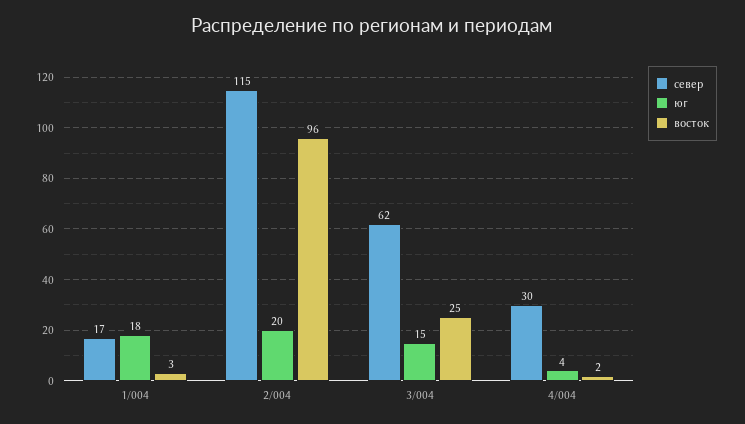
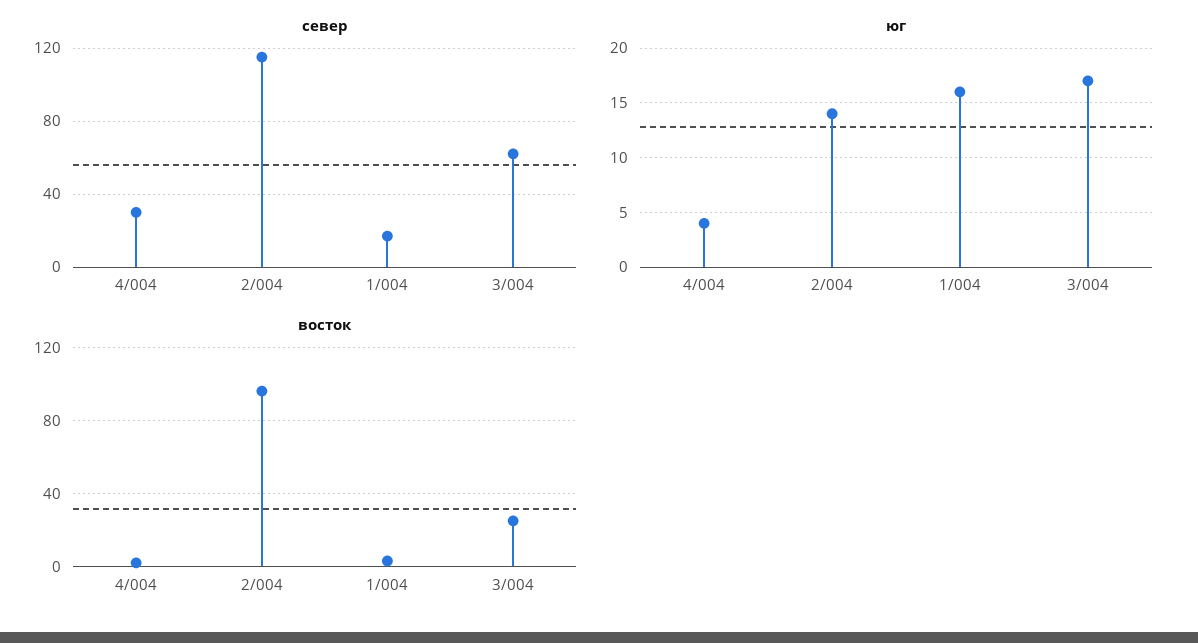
юг, 1/004: 18 -> 16
юг, 2/004: 20 -> 14
юг, 3/004: 15 -> 17

